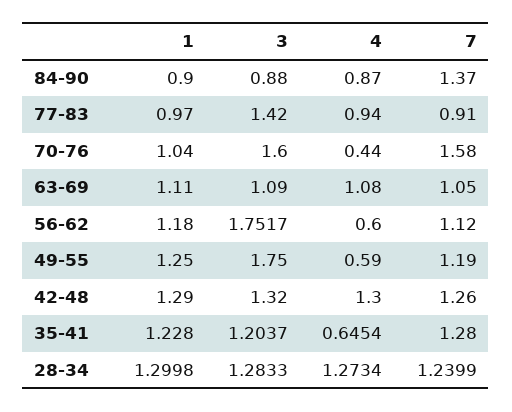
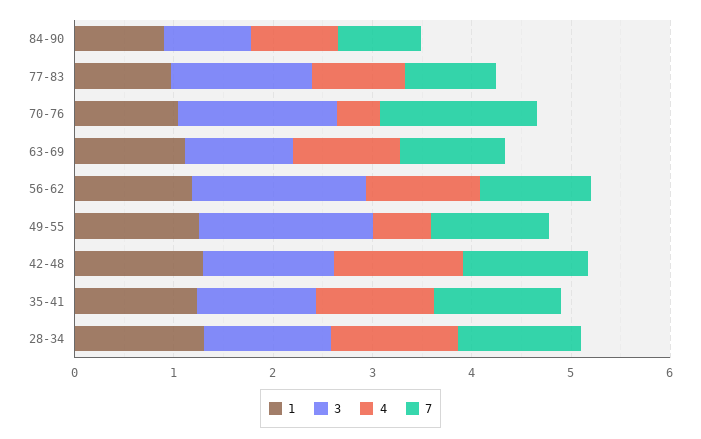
7, 84-90: 1.37 -> 0.8
4, 56-62: 0.6 -> 1.2
4, 35-41: 0.6454 -> 1.2

